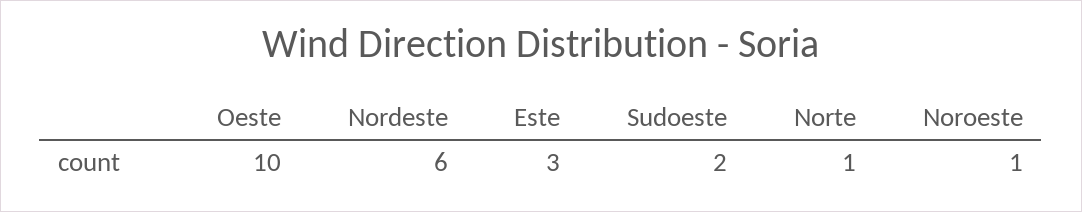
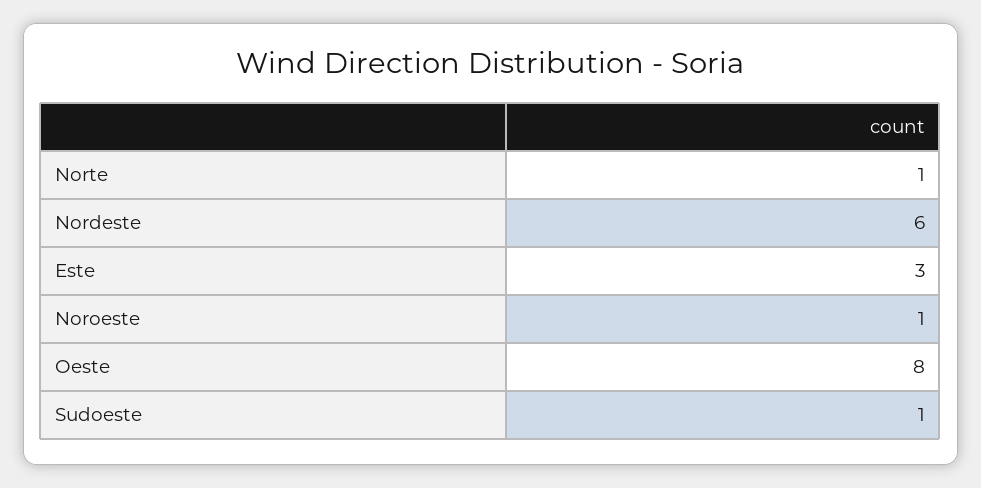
Oeste: 10 -> 8
Sudoeste: 2 -> 1

